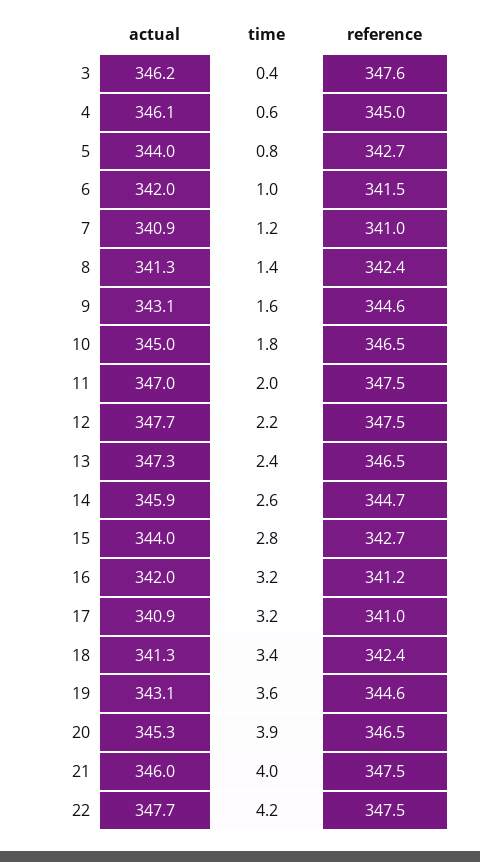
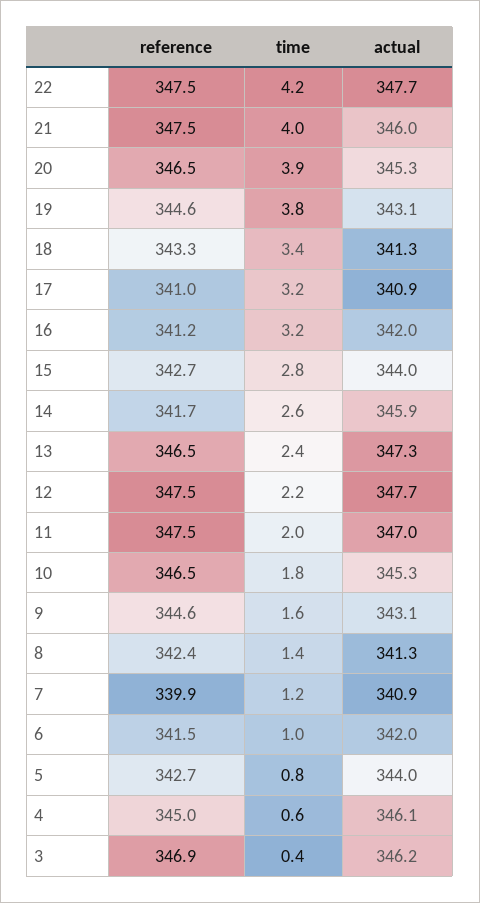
reference, 3: 347.6 -> 346.9
reference, 7: 341 -> 339.9
actual, 10: 345 -> 345.3
reference, 14: 344.7 -> 341.7
reference, 18: 342.4 -> 343.3
time, 19: 3.6 -> 3.8

